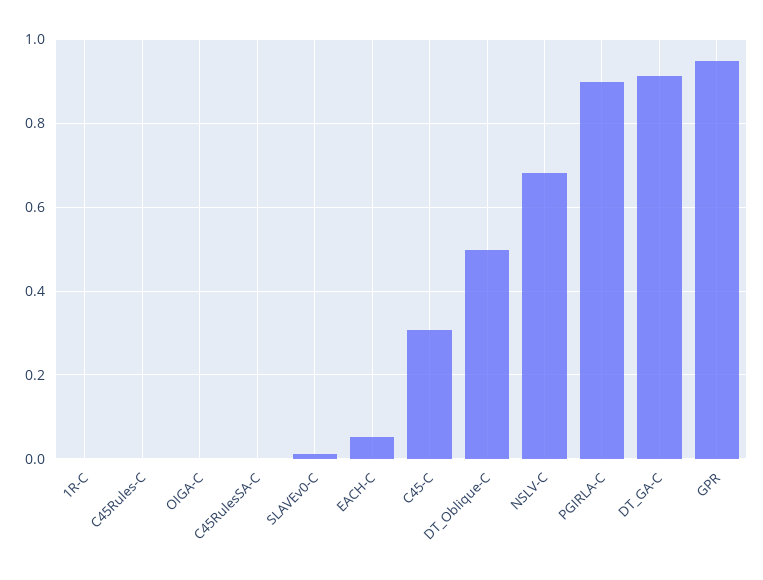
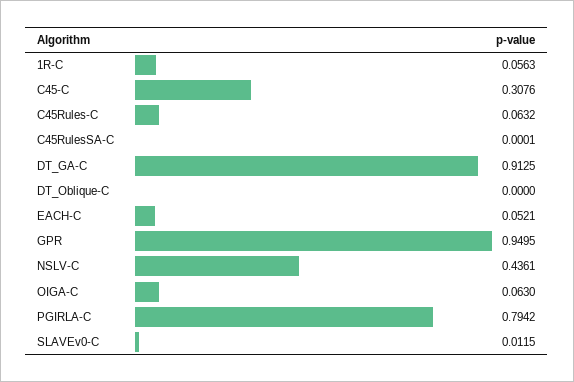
1R-C: 0 -> 0.0563
C45Rules-C: 0 -> 0.0632
OIGA-C: 0 -> 0.063
DT_Oblique-C: 0.5 -> 0
NSLV-C: 0.68 -> 0.4361
PGIRLA-C: 0.9 -> 0.7942

